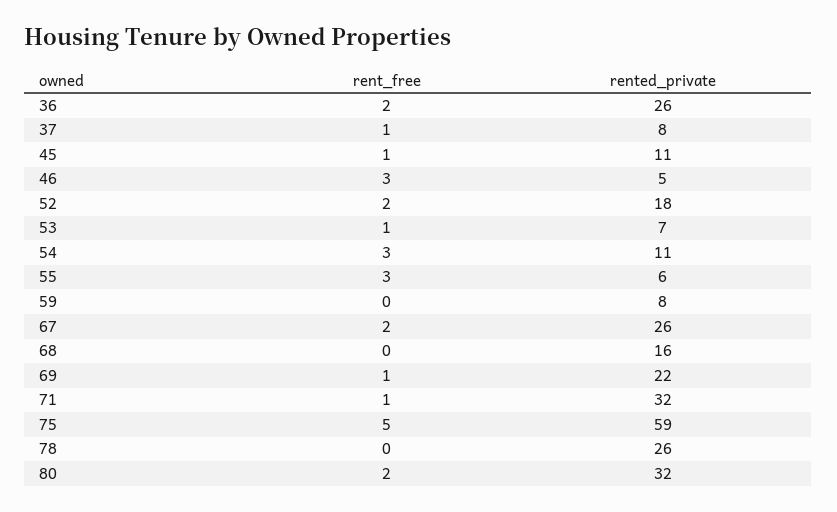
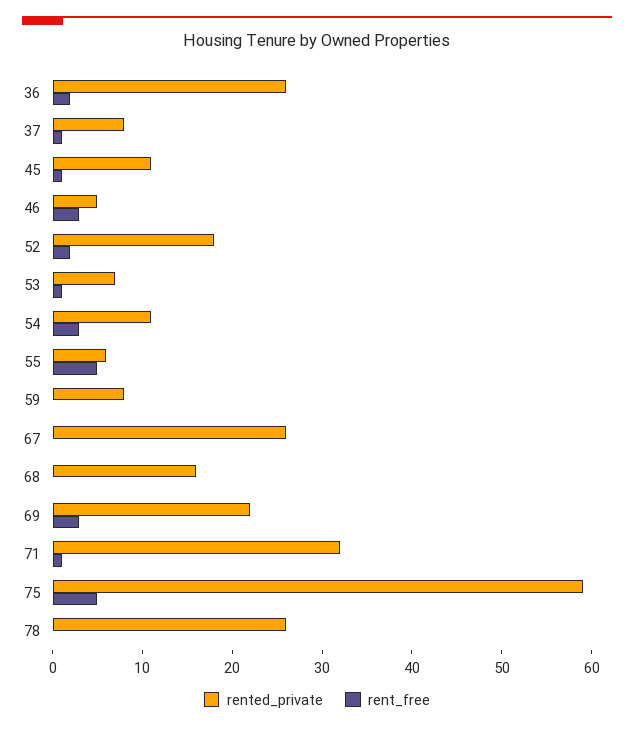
rent_free, 55: 3 -> 5
rent_free, 67: 2 -> 0
rent_free, 69: 1 -> 3
rent_free, 80: 2 -> none
rented_private, 80: 32 -> none

